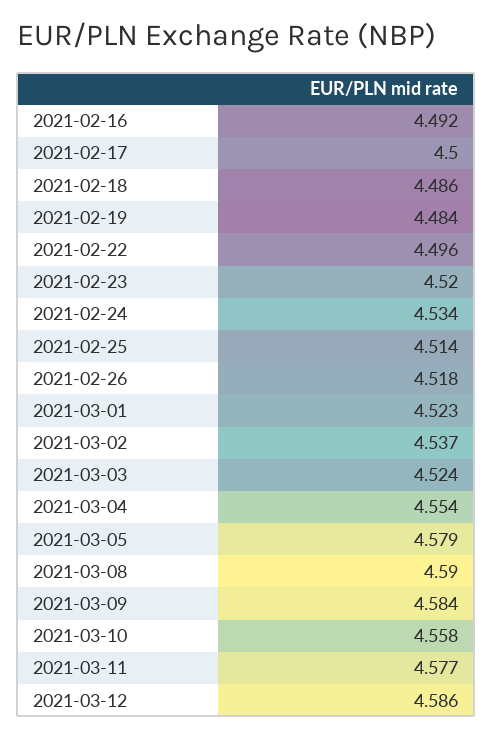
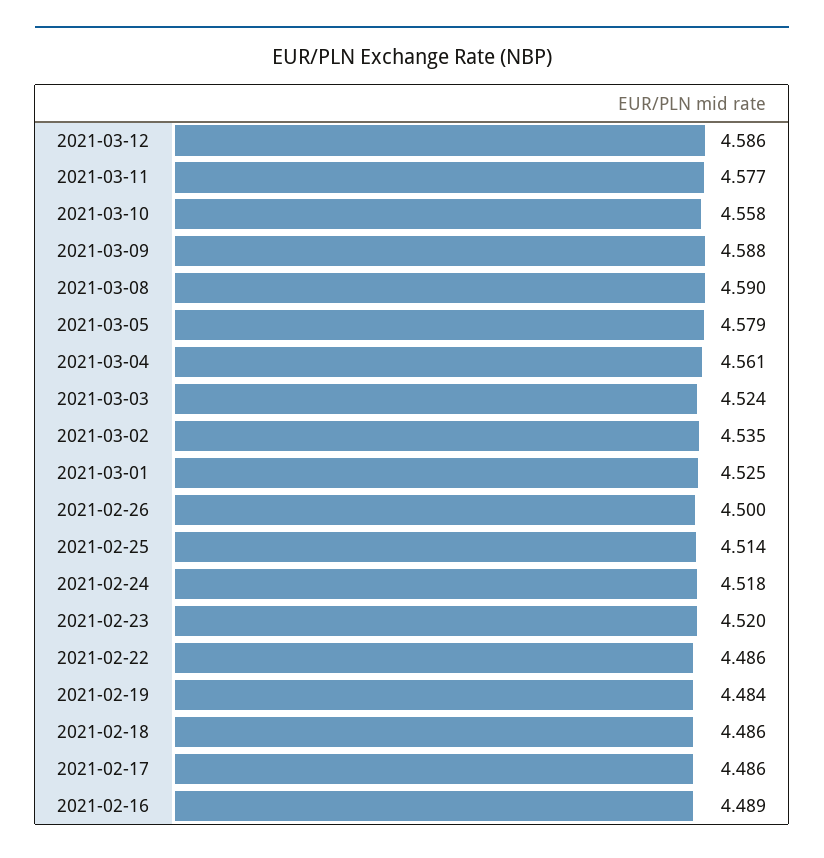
2021-02-16: 4.492 -> 4.489
2021-02-17: 4.5 -> 4.486
2021-02-22: 4.496 -> 4.486
2021-02-24: 4.534 -> 4.518
2021-02-26: 4.518 -> 4.5
2021-03-01: 4.523 -> 4.525
2021-03-02: 4.537 -> 4.535
2021-03-04: 4.554 -> 4.561
2021-03-09: 4.584 -> 4.588

